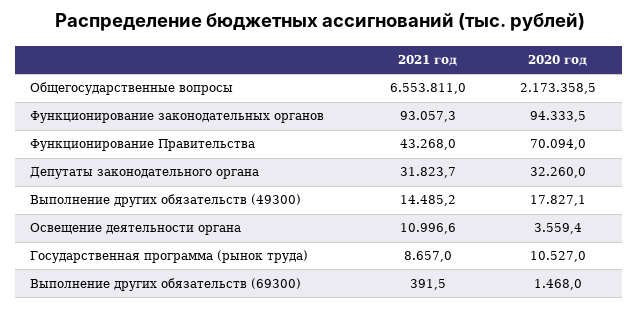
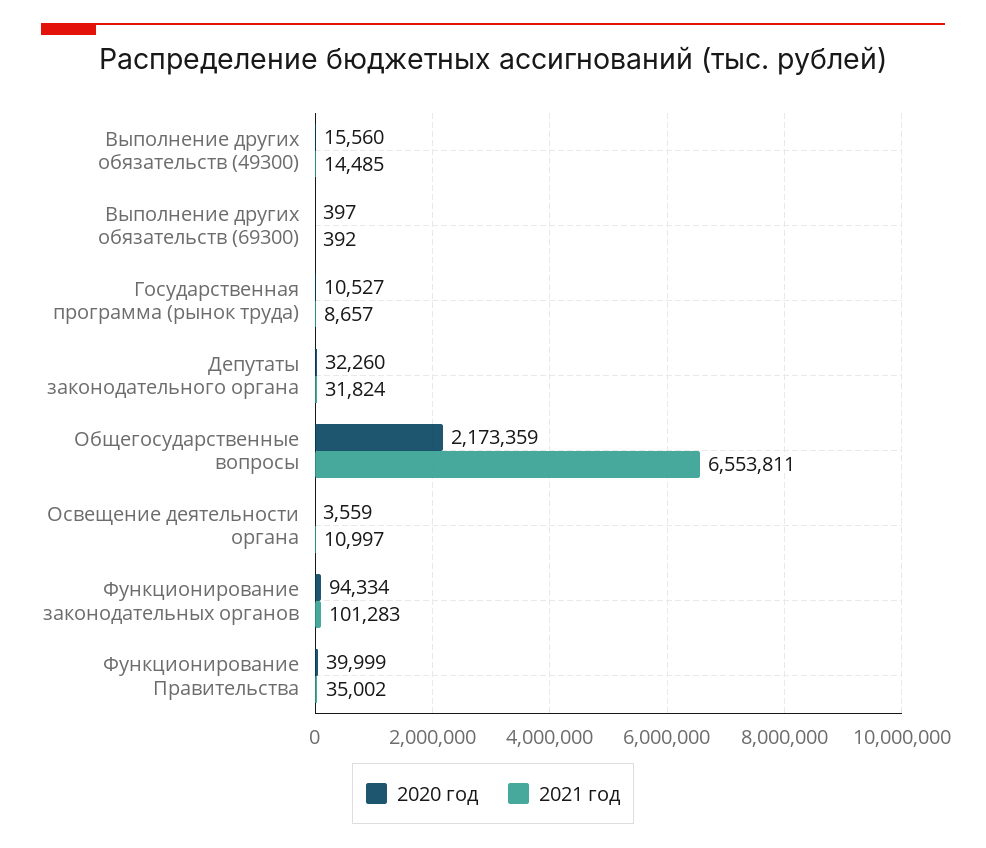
2021 год, Функционирование законодательных органов: 93057.3 -> 101283
2021 год, Функционирование Правительства: 43268 -> 35002
2020 год, Функционирование Правительства: 70094 -> 39999
2020 год, Выполнение других обязательств (49300): 17827.1 -> 15560
2020 год, Выполнение других обязательств (69300): 1468 -> 397

